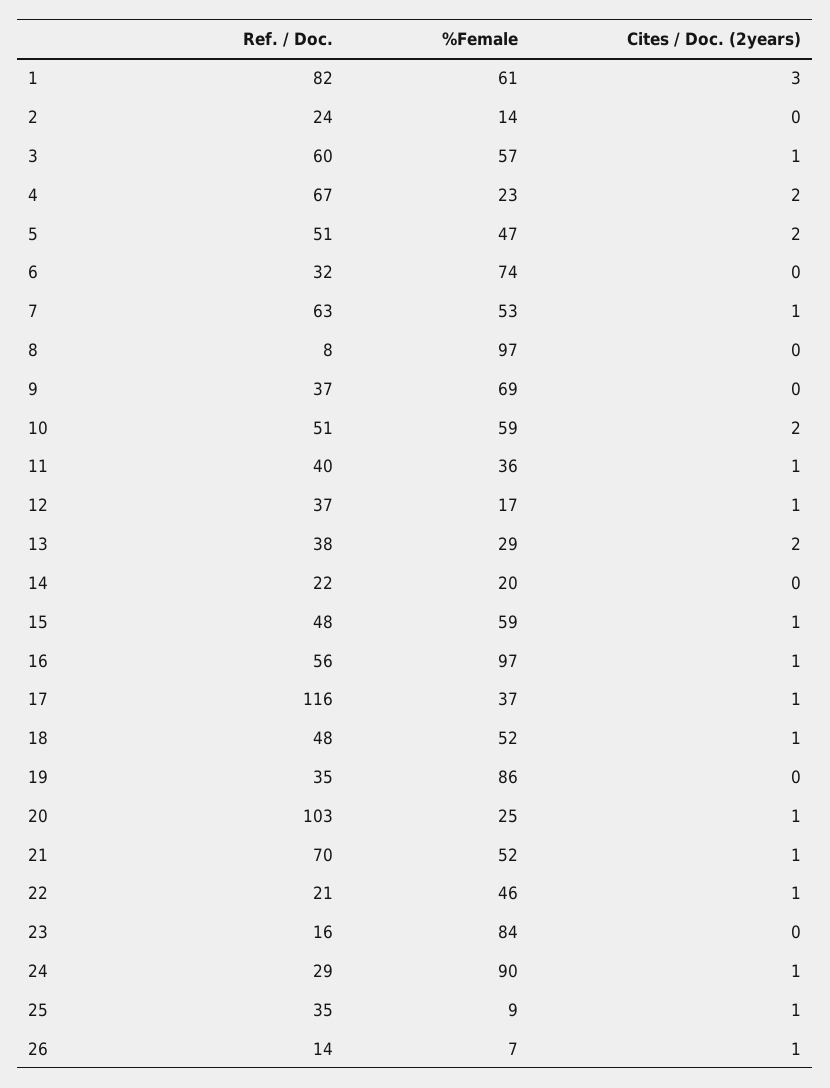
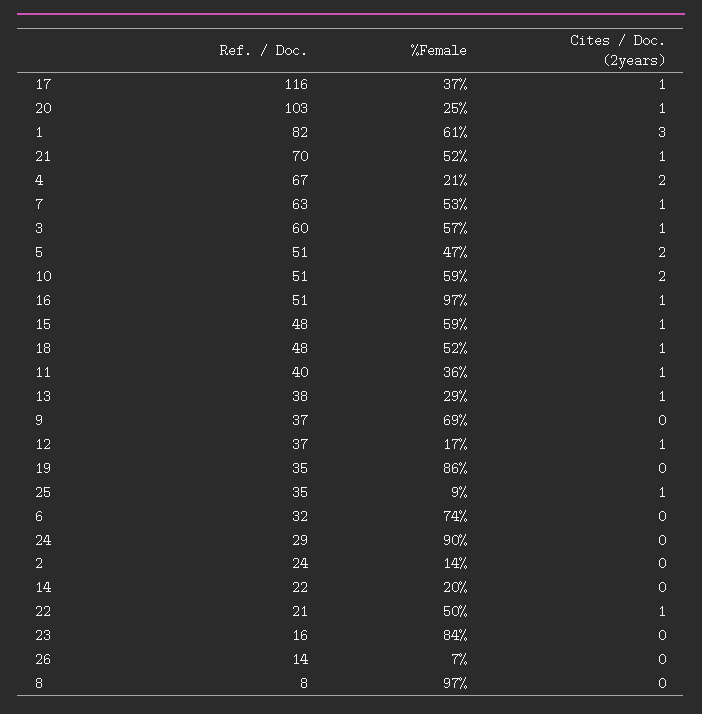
%Female, 4: 23 -> 21
Cites / Doc. (2years), 13: 2 -> 1
Ref. / Doc., 16: 56 -> 51
%Female, 22: 46 -> 50
Cites / Doc. (2years), 24: 1 -> 0
Cites / Doc. (2years), 26: 1 -> 0

